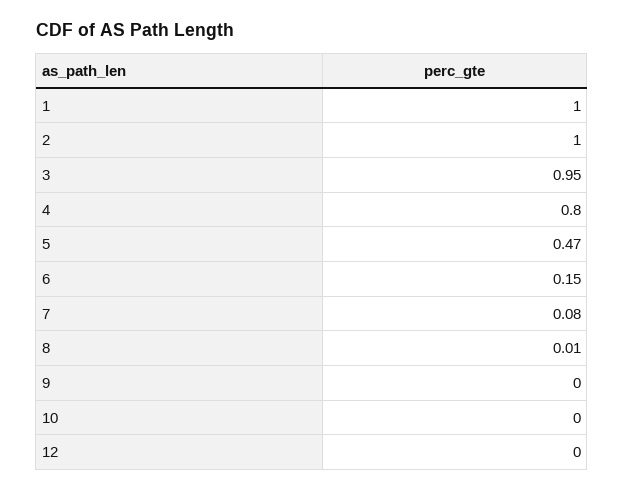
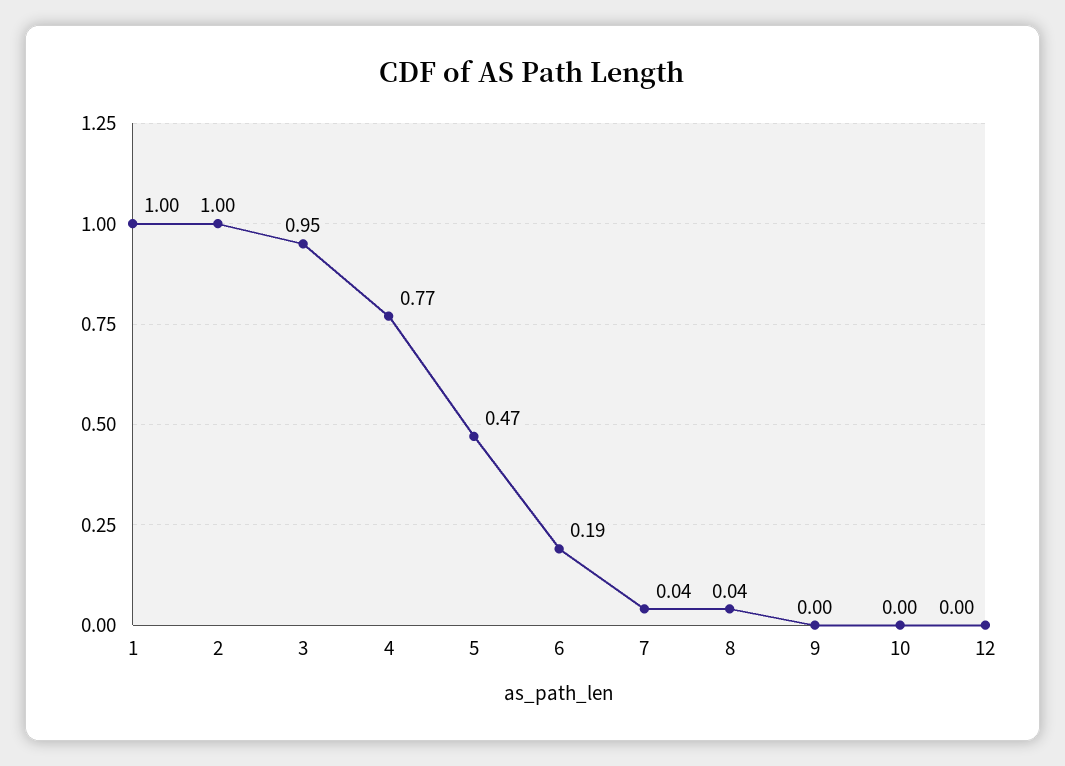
4: 0.8 -> 0.77
6: 0.15 -> 0.19
7: 0.08 -> 0.04
8: 0.01 -> 0.04

